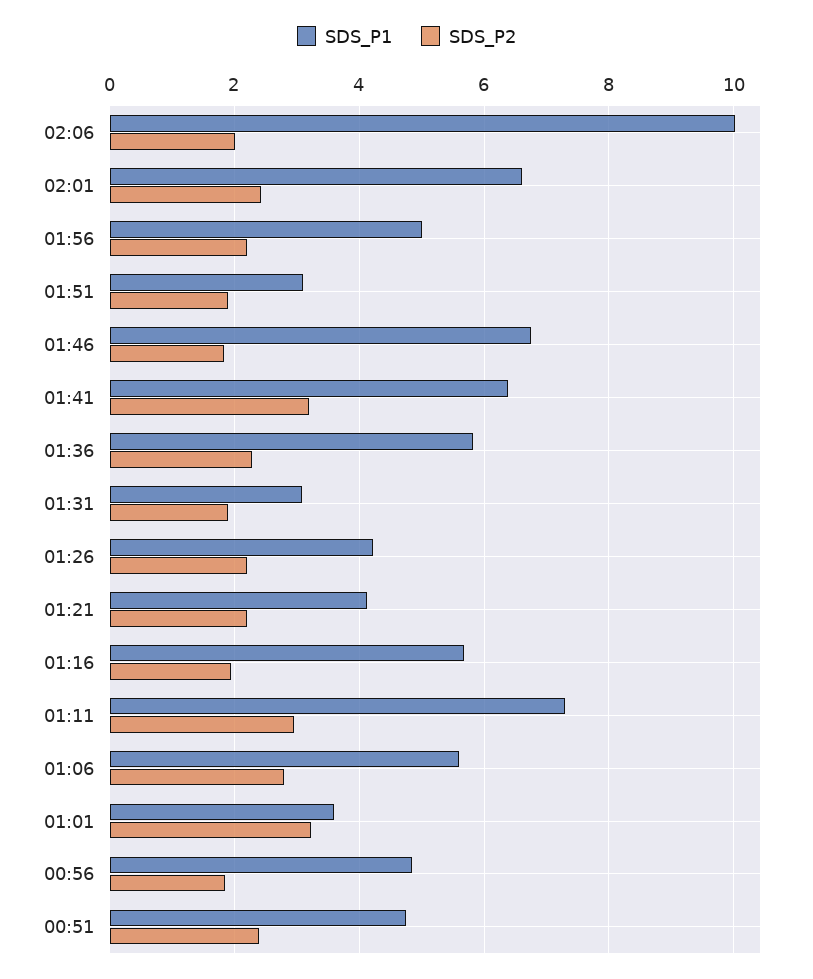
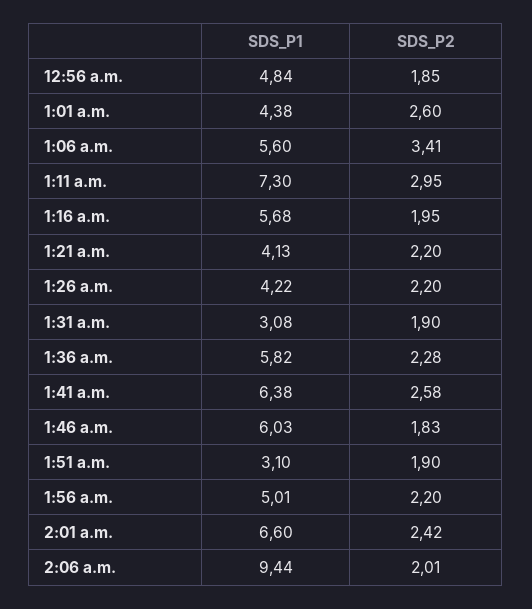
SDS_P1, 02:06: 10 -> 9.44
SDS_P1, 01:46: 6.8 -> 6.03
SDS_P2, 01:41: 3.2 -> 2.58
SDS_P2, 01:06: 2.8 -> 3.41
SDS_P1, 01:01: 3.6 -> 4.38
SDS_P2, 01:01: 3.2 -> 2.6
SDS_P1, 00:51: 4.8 -> none
SDS_P2, 00:51: 2.4 -> none

